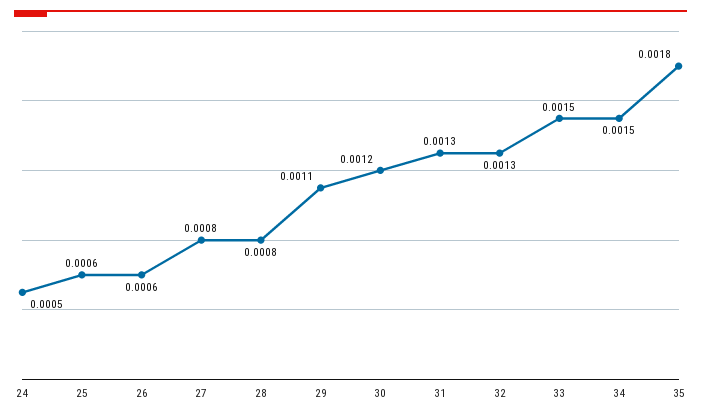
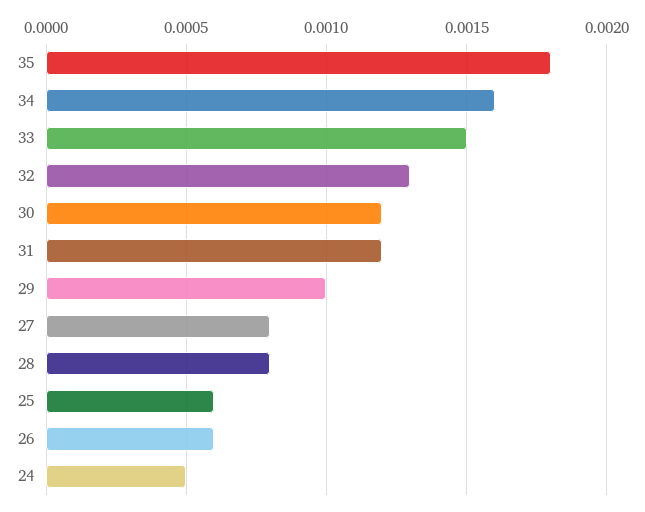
29: 0.0011 -> 0.001
31: 0.0013 -> 0.0012
34: 0.0015 -> 0.0016

